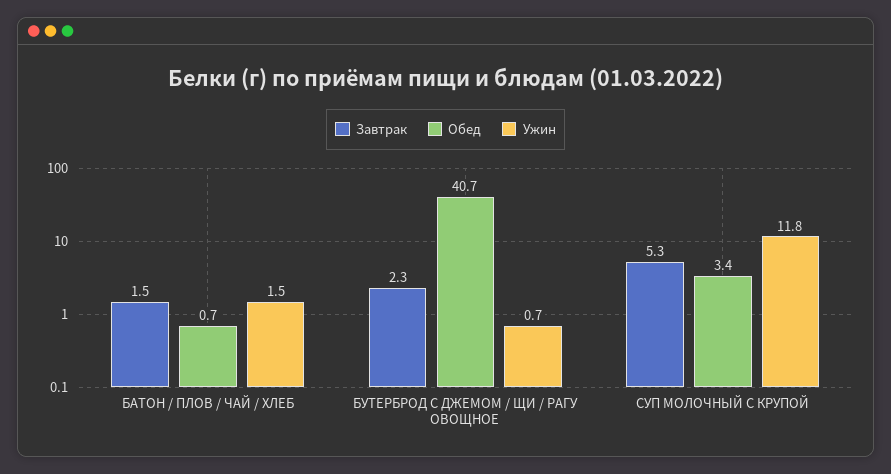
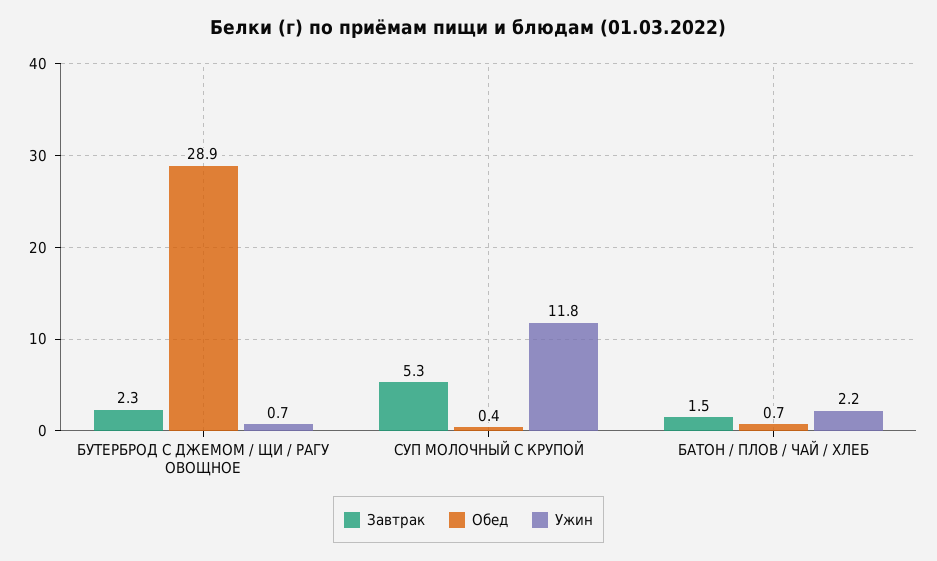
Ужин, БАТОН / ПЛОВ / ЧАЙ / ХЛЕБ: 1.5 -> 2.2
Обед, БУТЕРБРОД С ДЖЕМОМ / ЩИ / РАГУ ОВОЩНОЕ: 40.7 -> 28.9
Обед, СУП МОЛОЧНЫЙ С КРУПОЙ: 3.4 -> 0.4

